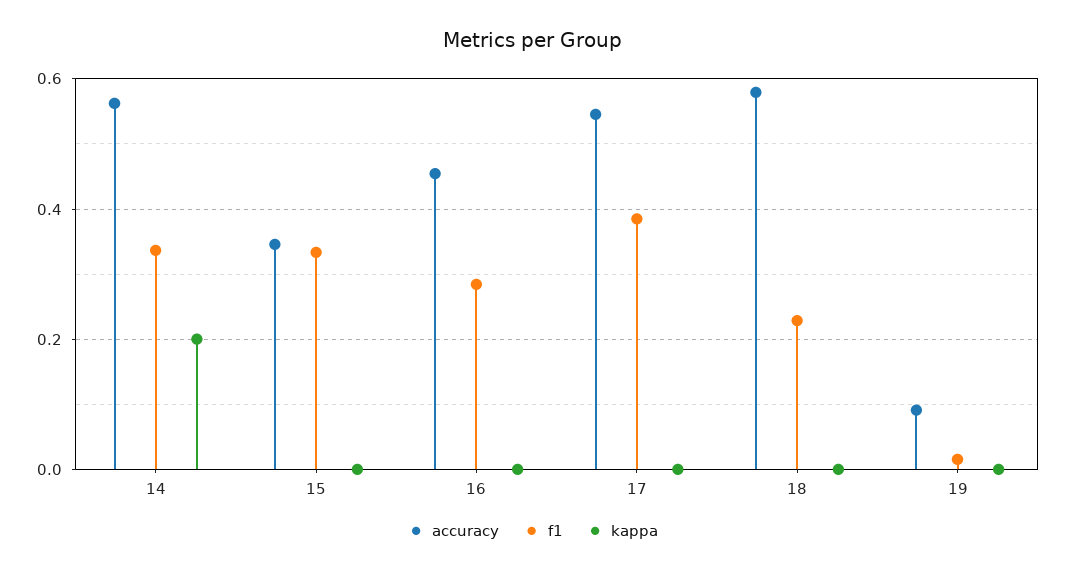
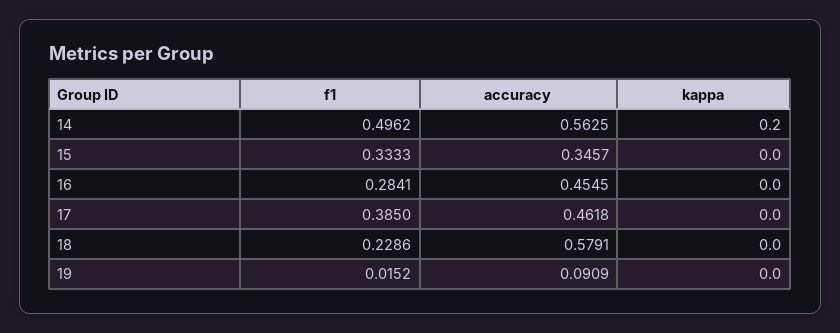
f1, 14: 0.34 -> 0.4962
accuracy, 17: 0.54 -> 0.4618

